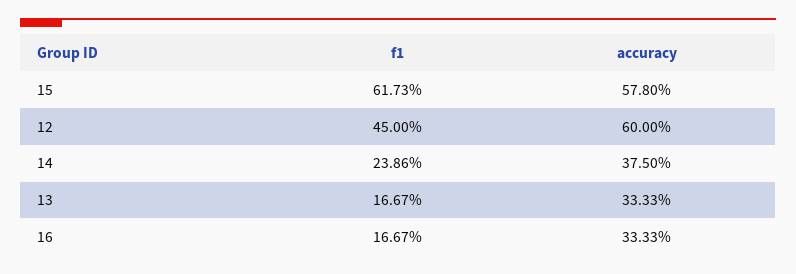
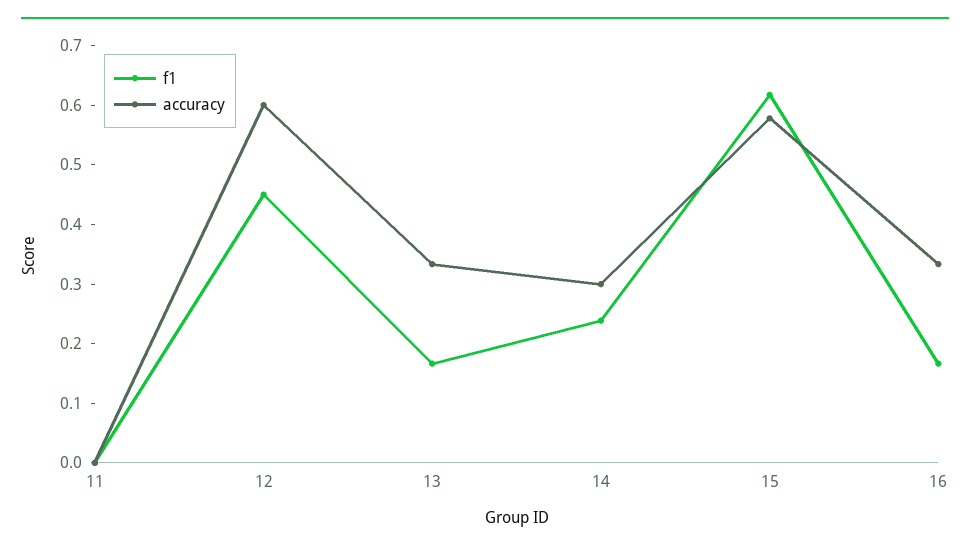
accuracy, 14: 0.375 -> 0.3
f1, 11: none -> 0
accuracy, 11: none -> 0

